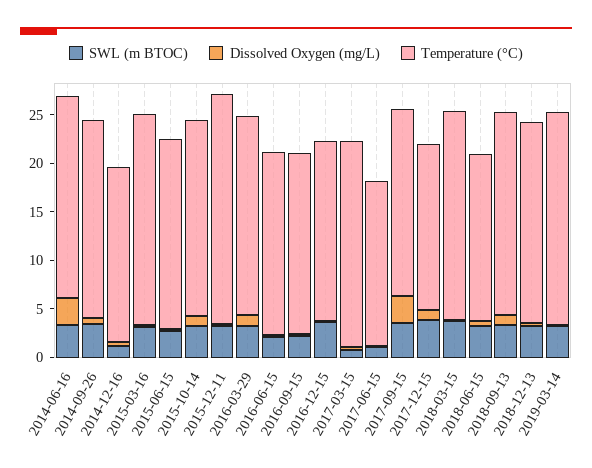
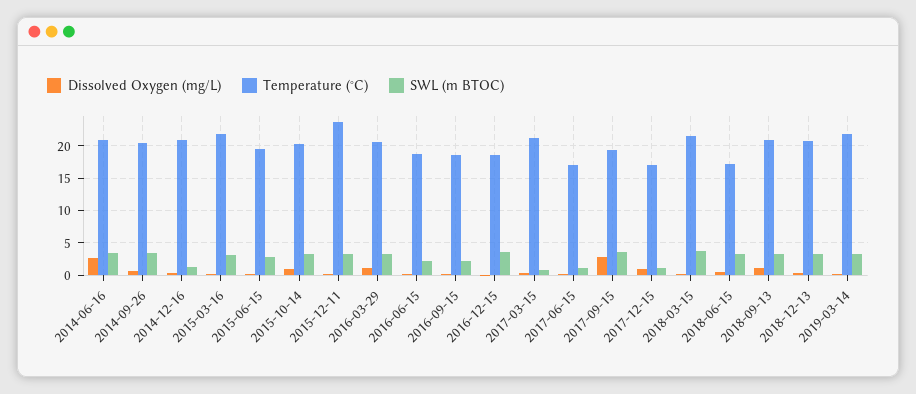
Temperature (°C), 2014-12-16: 18 -> 21
SWL (m BTOC), 2017-12-15: 4 -> 1

